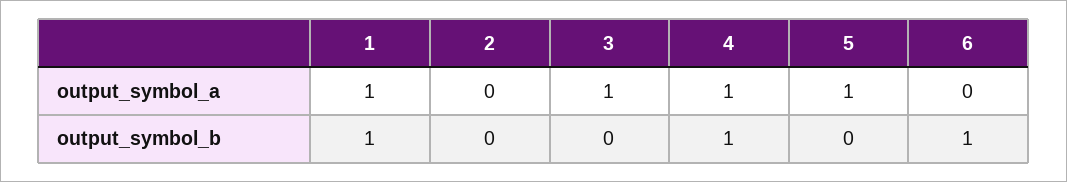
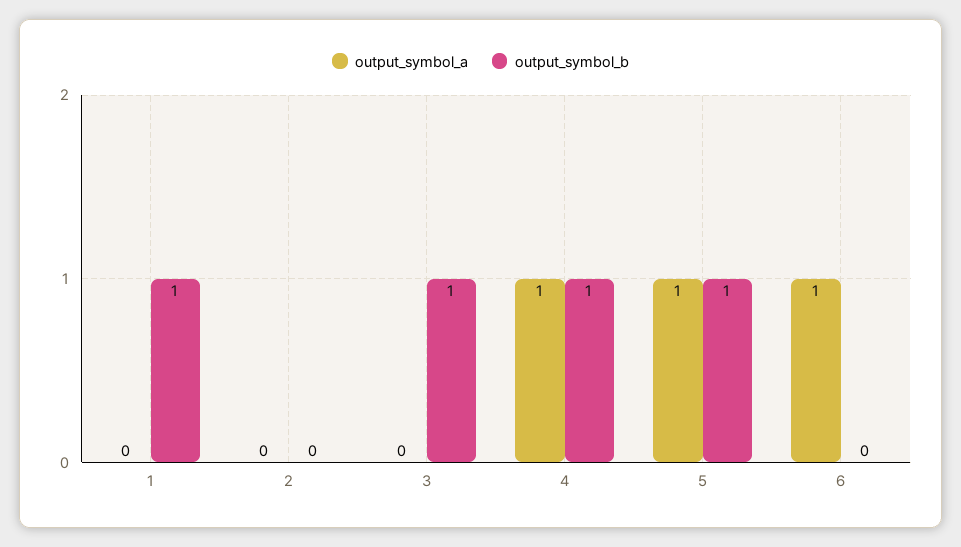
output_symbol_a, 1: 1 -> 0
output_symbol_a, 3: 1 -> 0
output_symbol_a, 6: 0 -> 1
output_symbol_b, 3: 0 -> 1
output_symbol_b, 5: 0 -> 1
output_symbol_b, 6: 1 -> 0

